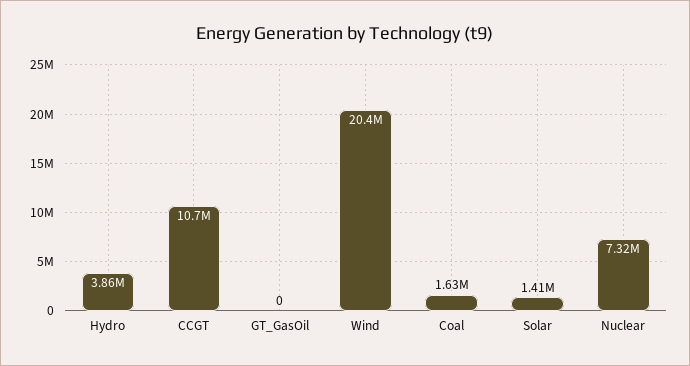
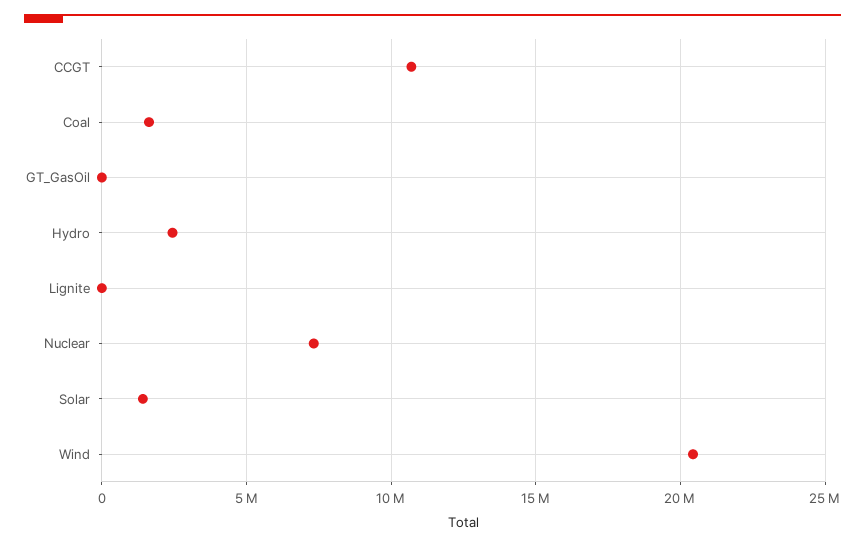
Hydro: 3860000 -> 2500000
Lignite: none -> 0

